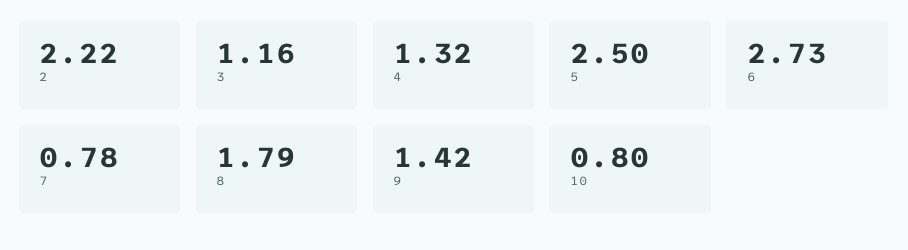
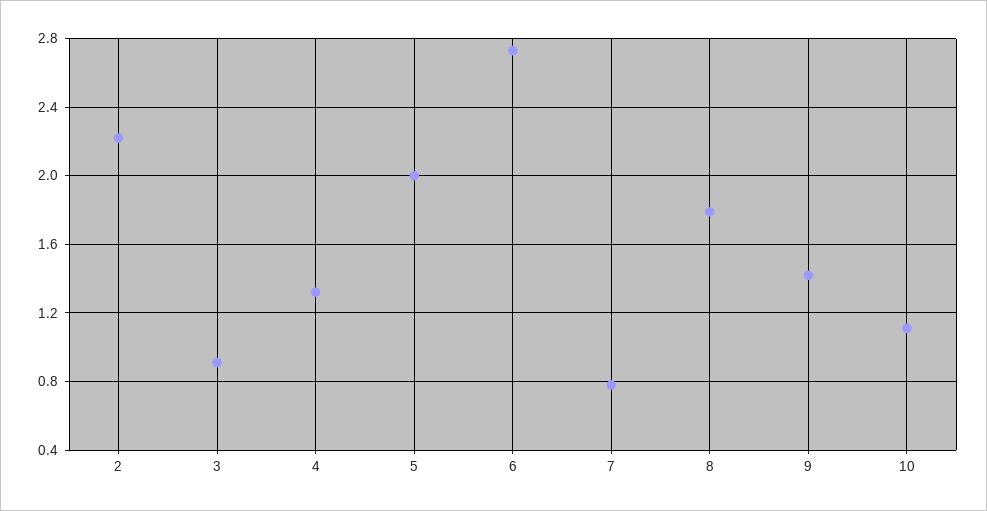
3: 1.16 -> 0.9
5: 2.5 -> 2
10: 0.8 -> 1.1

